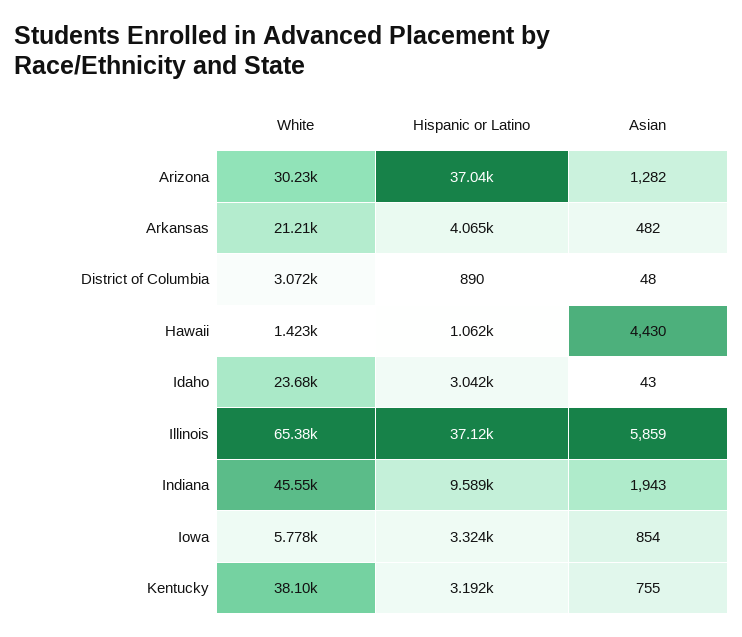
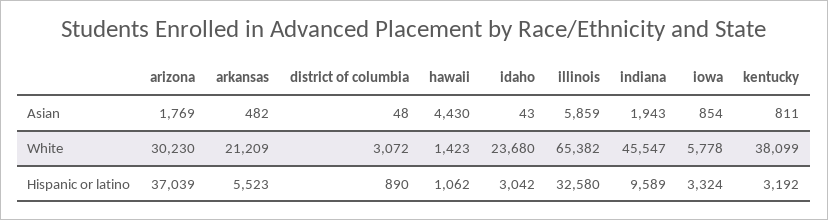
Asian, Arizona: 1282 -> 1769
Hispanic or Latino, Arkansas: 4065 -> 5523
Hispanic or Latino, Illinois: 37120 -> 32580
Asian, Kentucky: 755 -> 811

